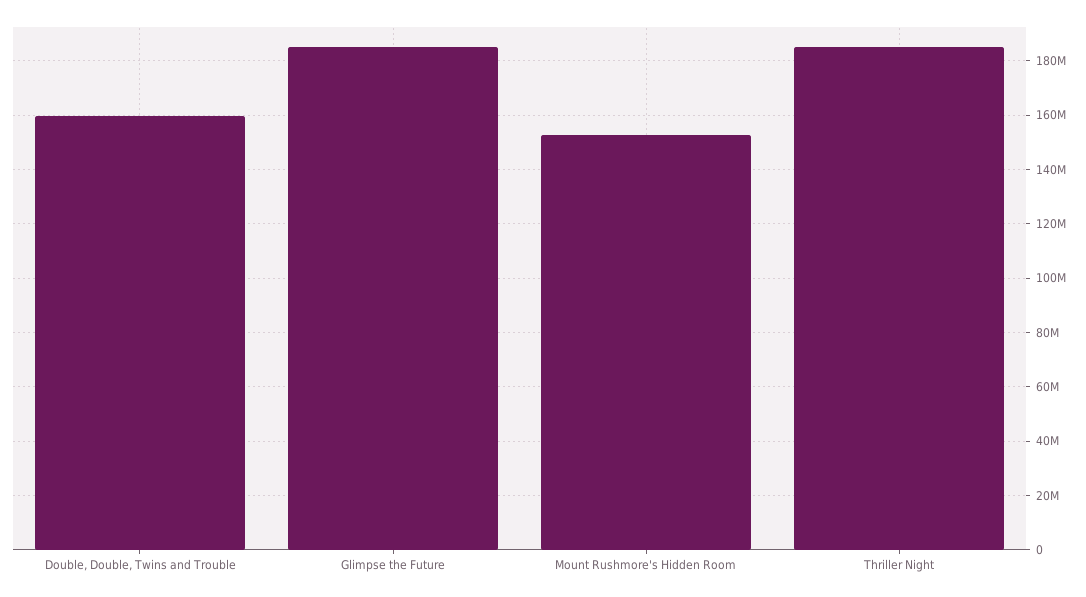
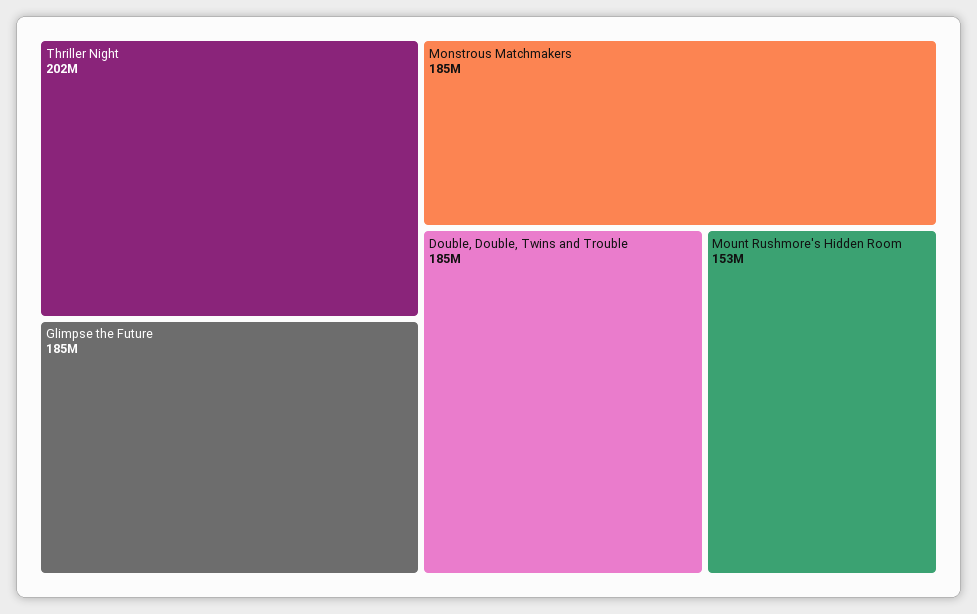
Double, Double, Twins and Trouble: 160000000 -> 185000000
Thriller Night: 185000000 -> 202000000
Monstrous Matchmakers: none -> 185000000

